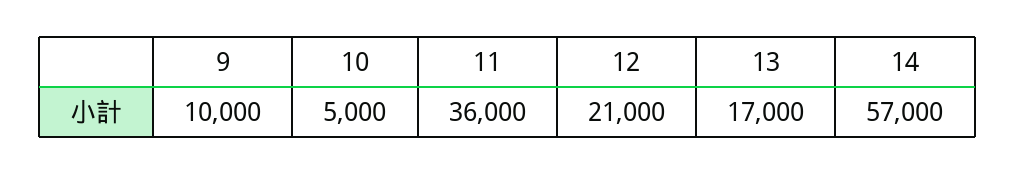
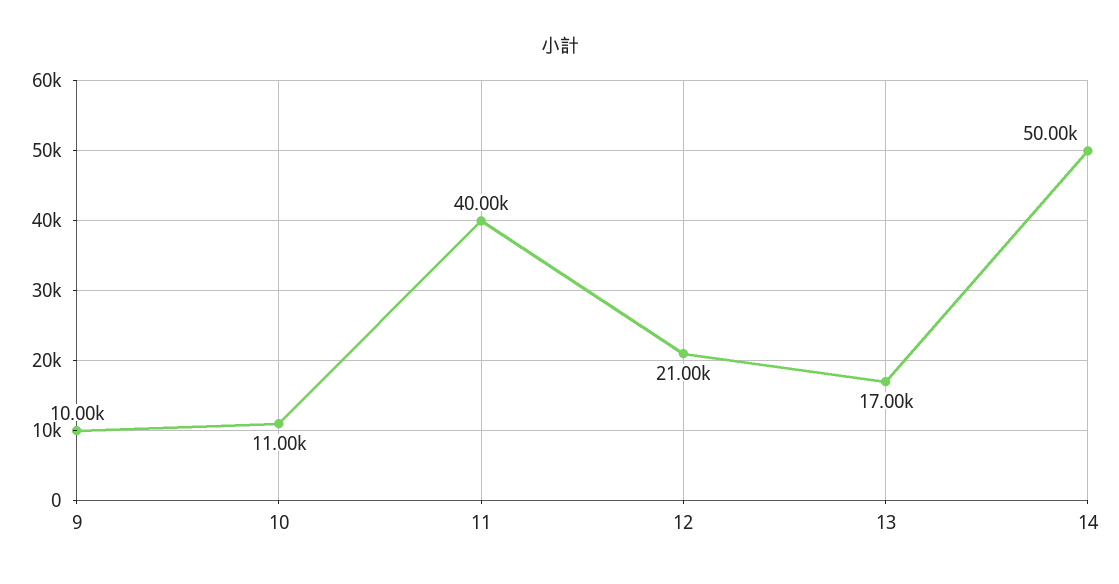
10: 5000 -> 11000
11: 36000 -> 40000
14: 57000 -> 50000

